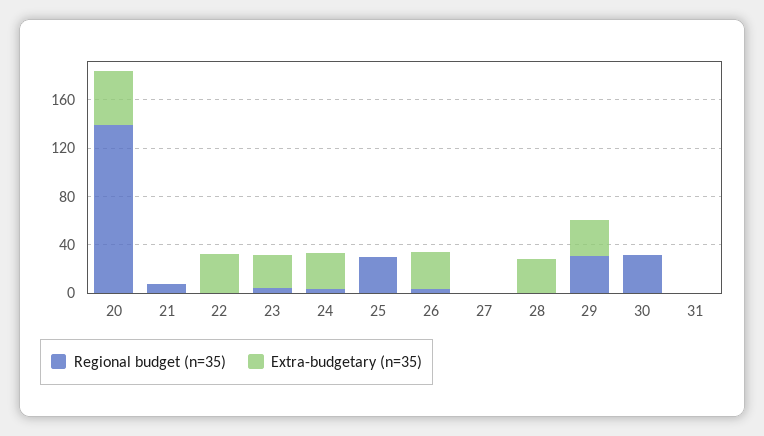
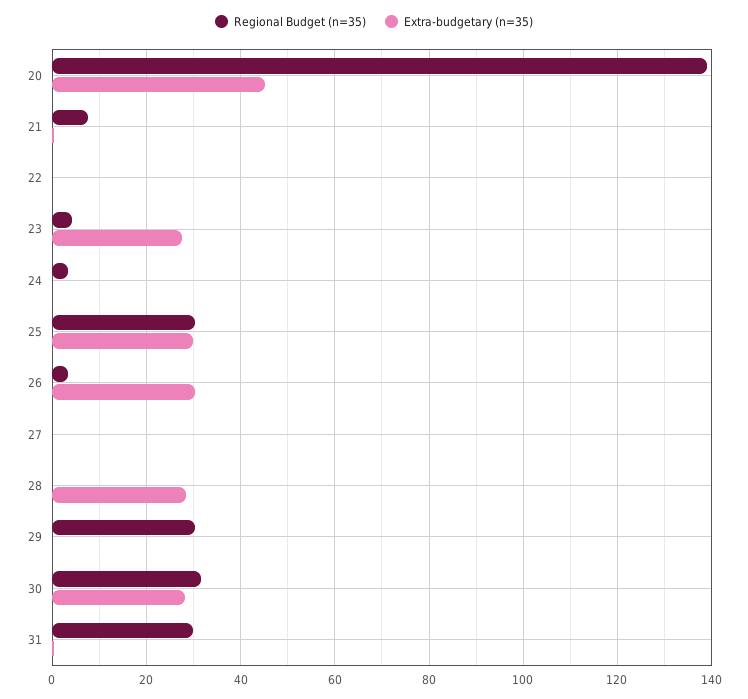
Extra-budgetary (n=35), 22: 30 -> 0
Extra-budgetary (n=35), 24: 30 -> 0
Extra-budgetary (n=35), 25: 0 -> 30
Extra-budgetary (n=35), 29: 30 -> 0
Extra-budgetary (n=35), 30: 0 -> 28
Regional budget (n=35), 31: 0 -> 30

